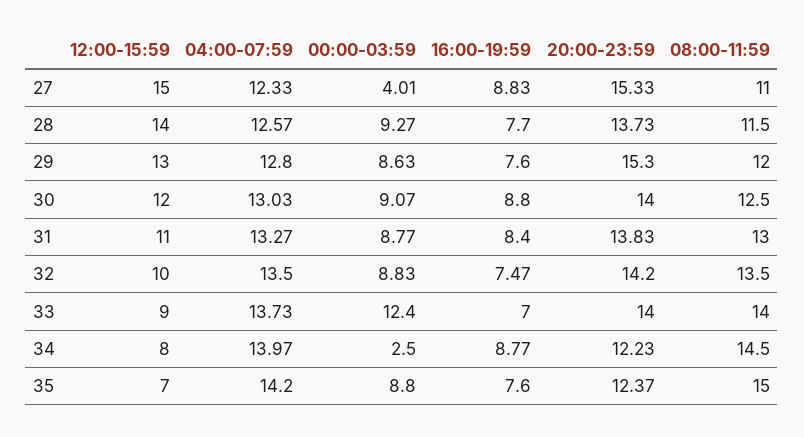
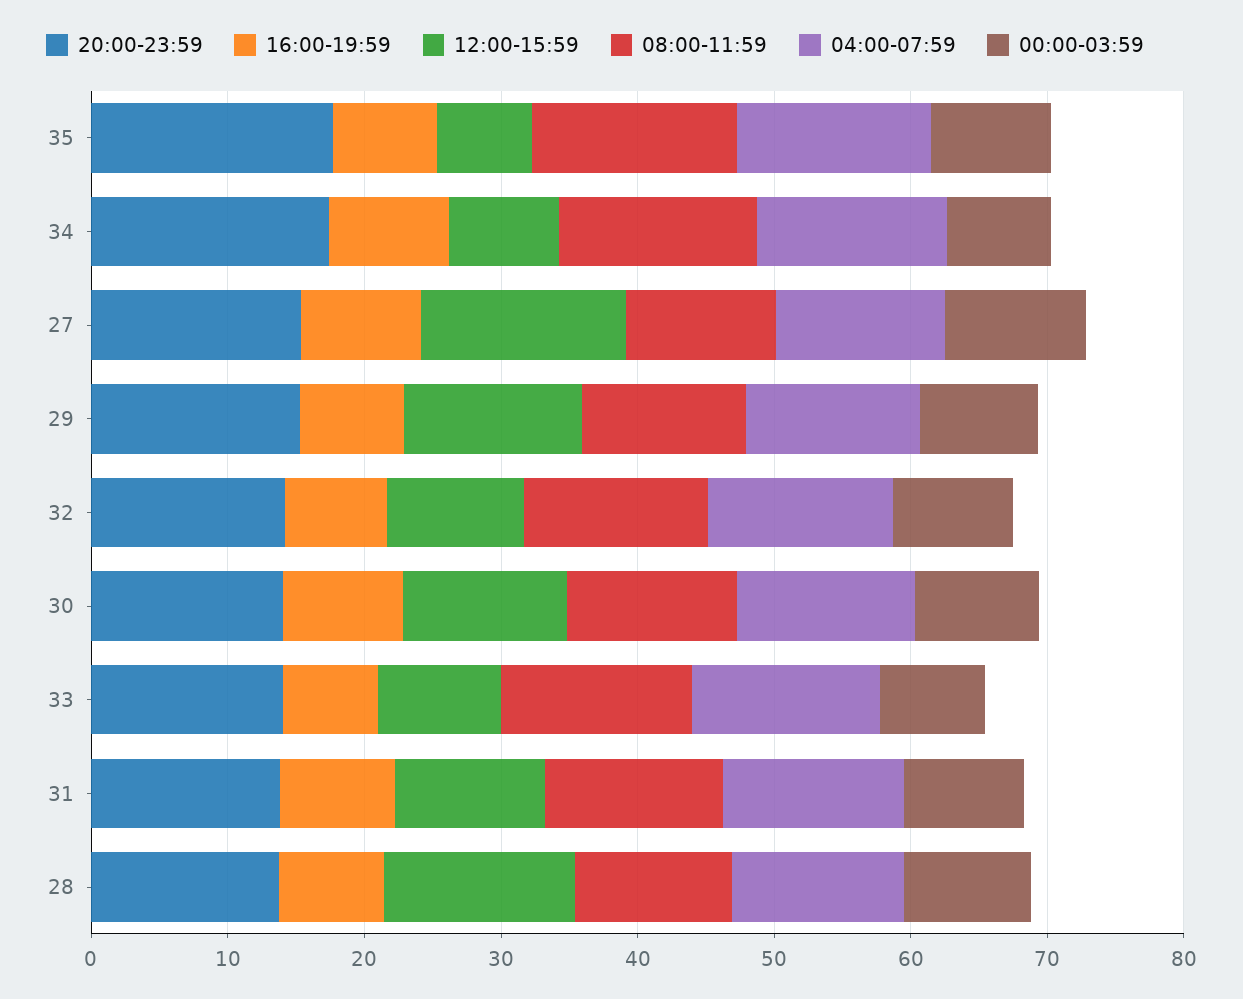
00:00-03:59, 27: 4.01 -> 10
00:00-03:59, 33: 12.4 -> 8
00:00-03:59, 34: 2.5 -> 8
20:00-23:59, 34: 12.23 -> 18
20:00-23:59, 35: 12.37 -> 18

